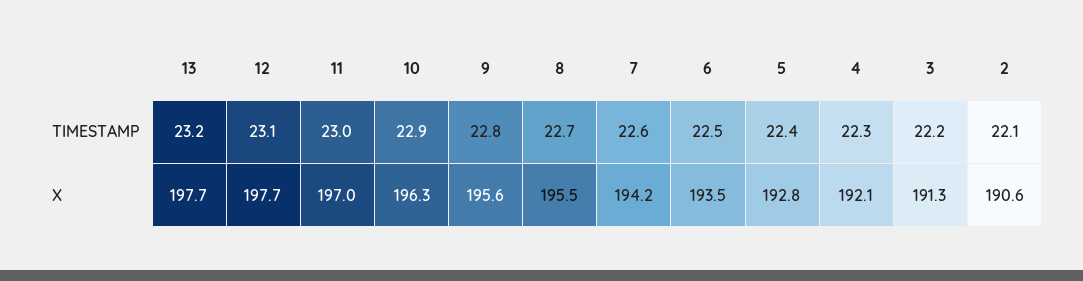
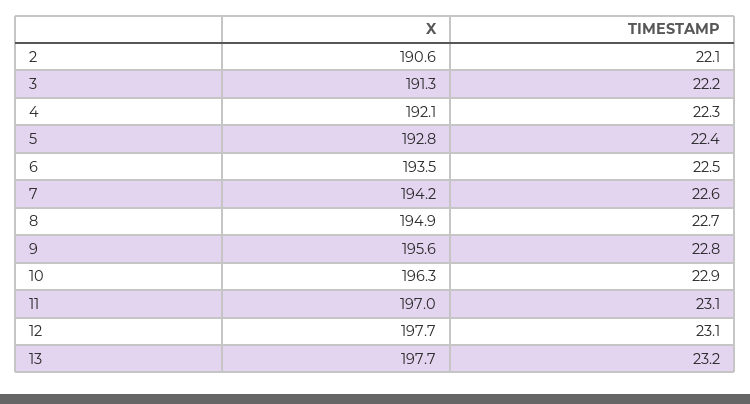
11, TIMESTAMP: 23 -> 23.1
8, X: 195.5 -> 194.9

